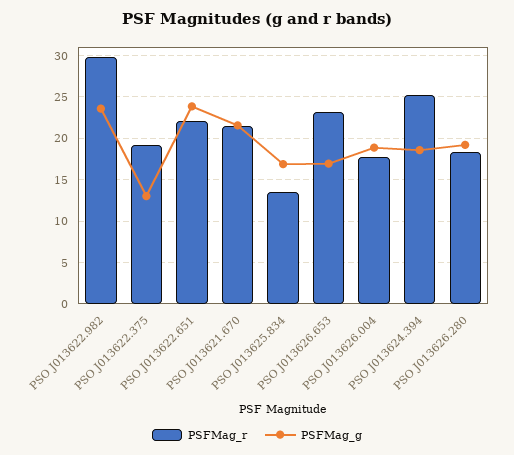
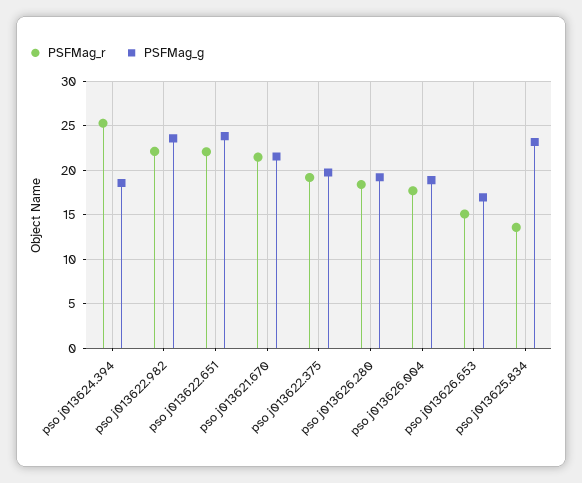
PSFMag_r, PSO J013622.982: 30 -> 22
PSFMag_g, PSO J013622.375: 13 -> 20
PSFMag_g, PSO J013625.834: 17 -> 23
PSFMag_r, PSO J013626.653: 23 -> 15

